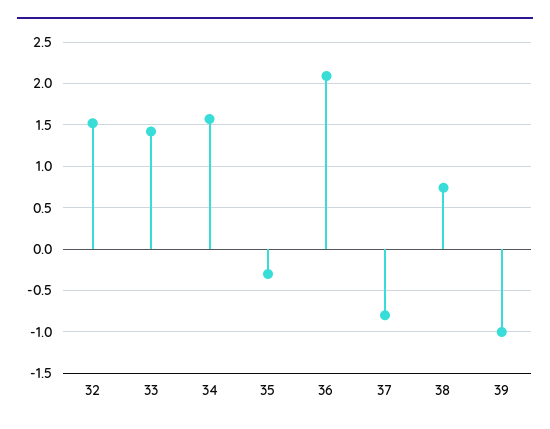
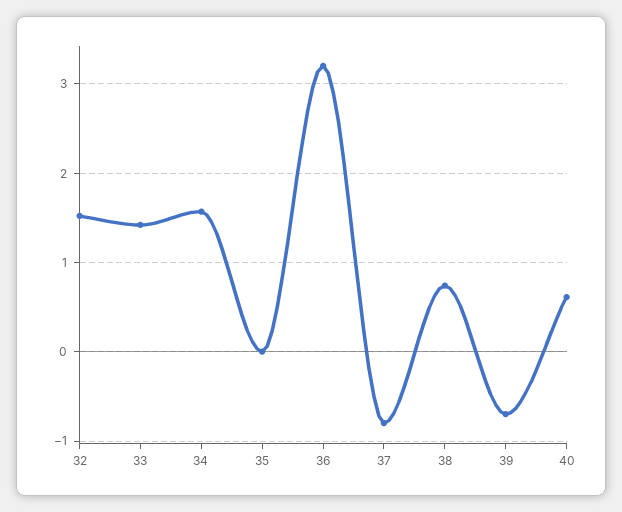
35: -0.3 -> 0
36: 2.1 -> 3.2
39: -1 -> -0.7
40: none -> 0.6

